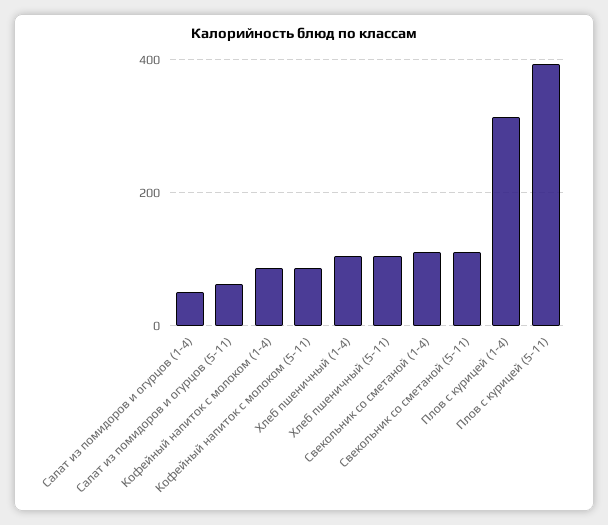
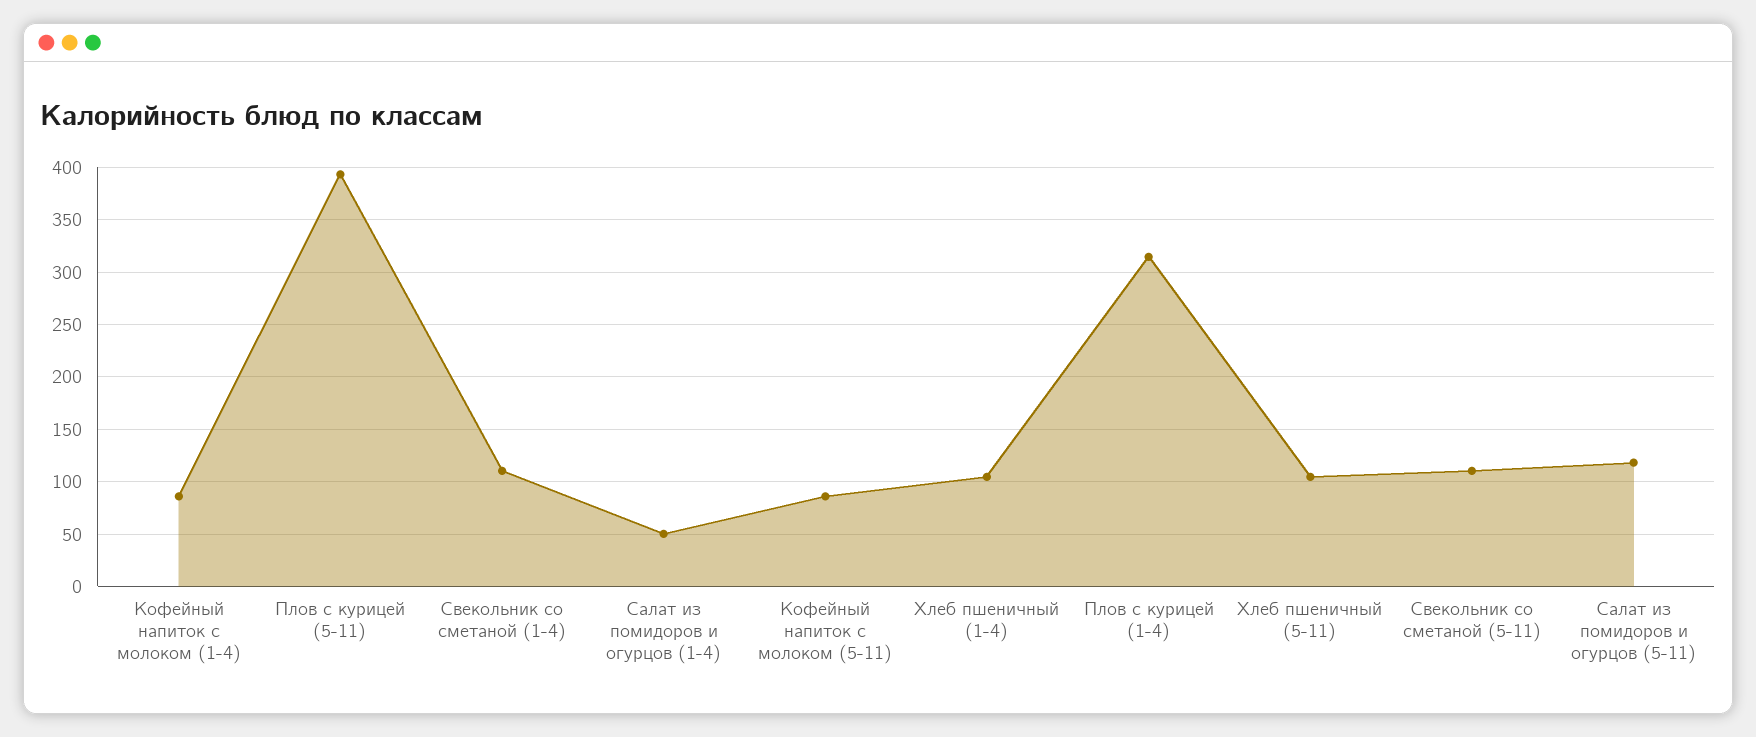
Салат из помидоров и огурцов (5-11): 60 -> 120

